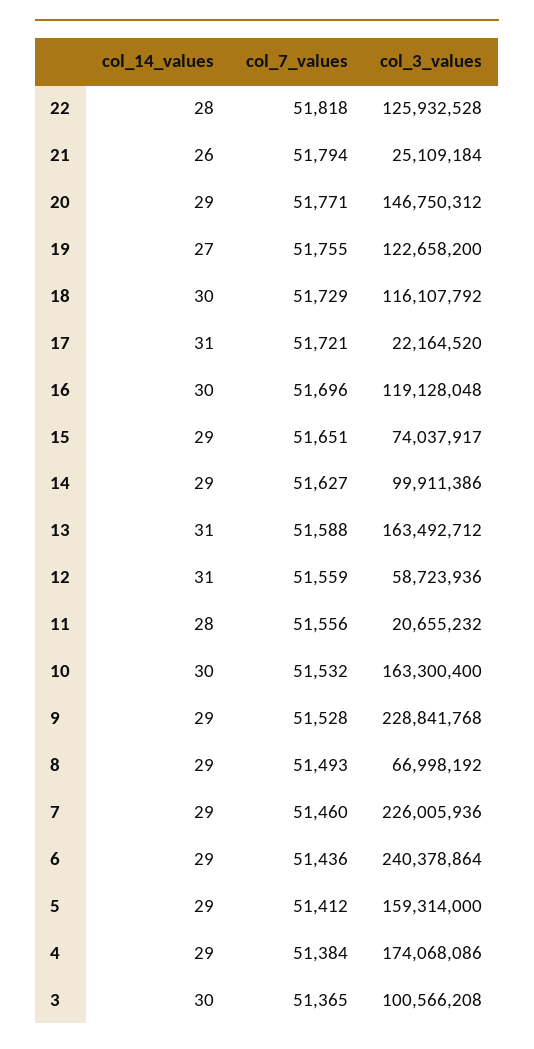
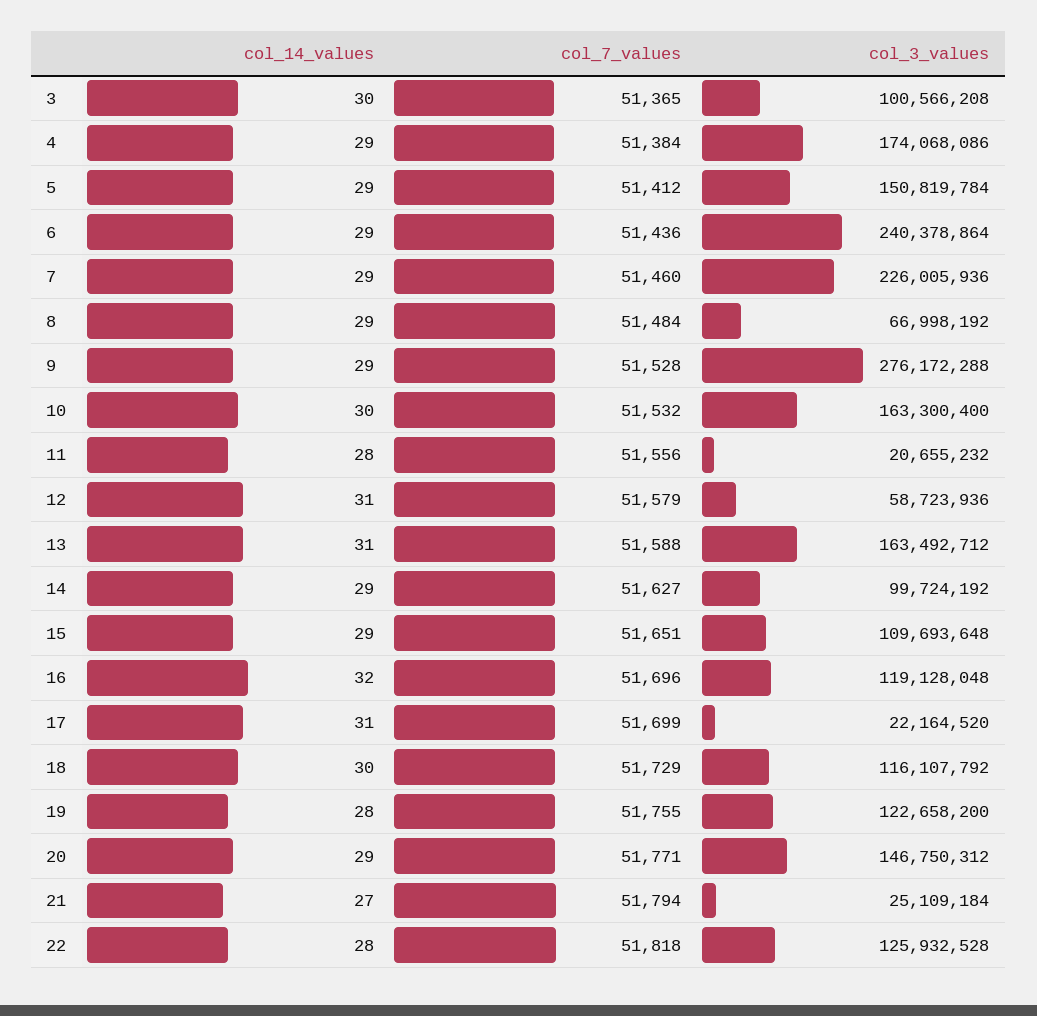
col_14_values, 21: 26 -> 27
col_14_values, 19: 27 -> 28
col_7_values, 17: 51721 -> 51699
col_14_values, 16: 30 -> 32
col_3_values, 15: 74037917 -> 109693648
col_3_values, 14: 99911386 -> 99724192
col_7_values, 12: 51559 -> 51579
col_3_values, 9: 228841768 -> 276172288
col_7_values, 8: 51493 -> 51484
col_3_values, 5: 159314000 -> 150819784

